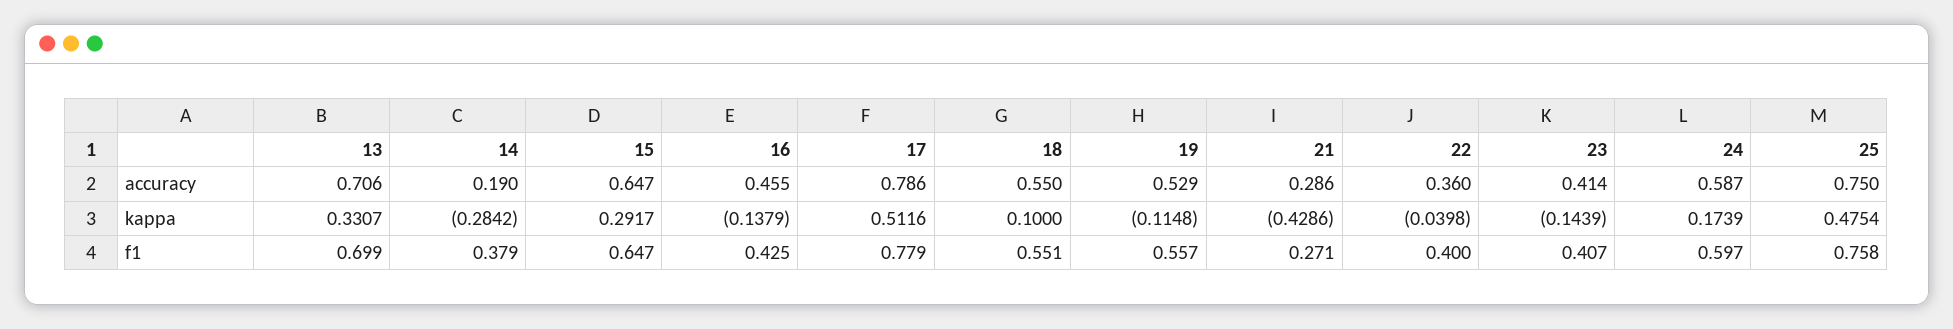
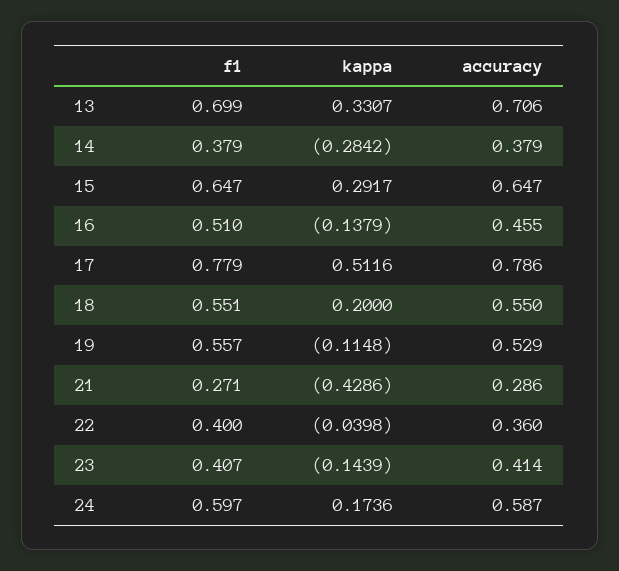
14, accuracy: 0.19 -> 0.379
25, accuracy: 0.75 -> none
18, kappa: 0.1 -> 0.2
24, kappa: 0.1739 -> 0.1736
25, kappa: 0.4754 -> none
16, f1: 0.425 -> 0.51
25, f1: 0.758 -> none

